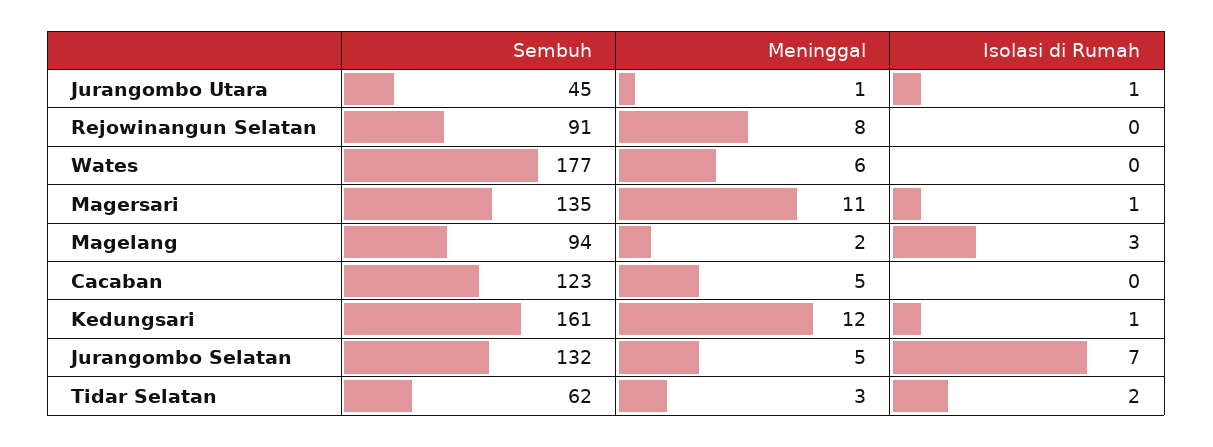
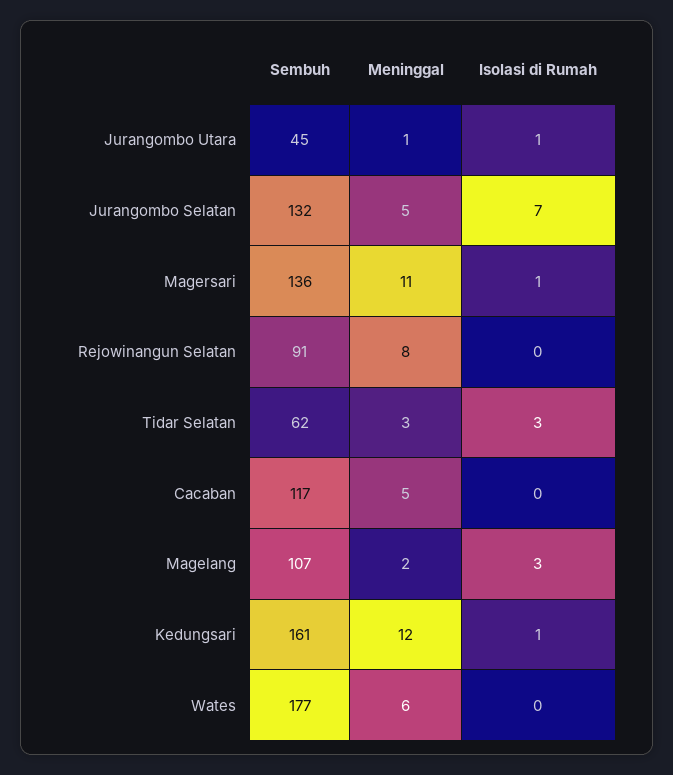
Sembuh, Magersari: 135 -> 136
Sembuh, Magelang: 94 -> 107
Sembuh, Cacaban: 123 -> 117
Isolasi di Rumah, Tidar Selatan: 2 -> 3

